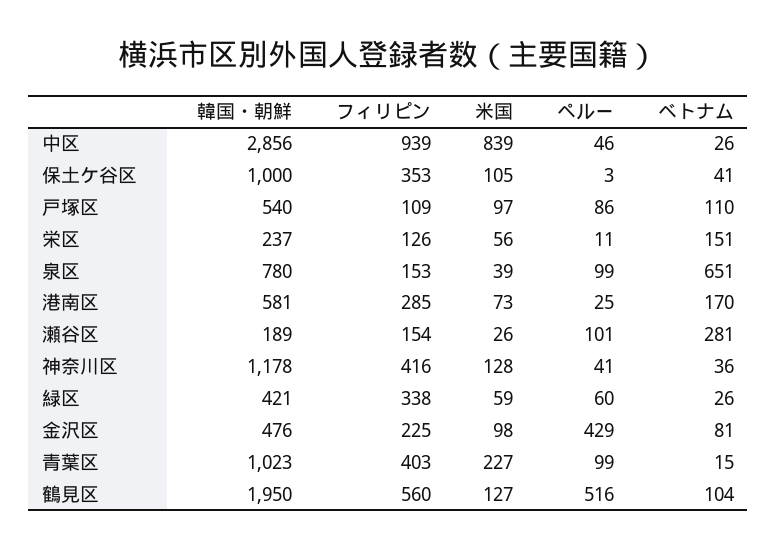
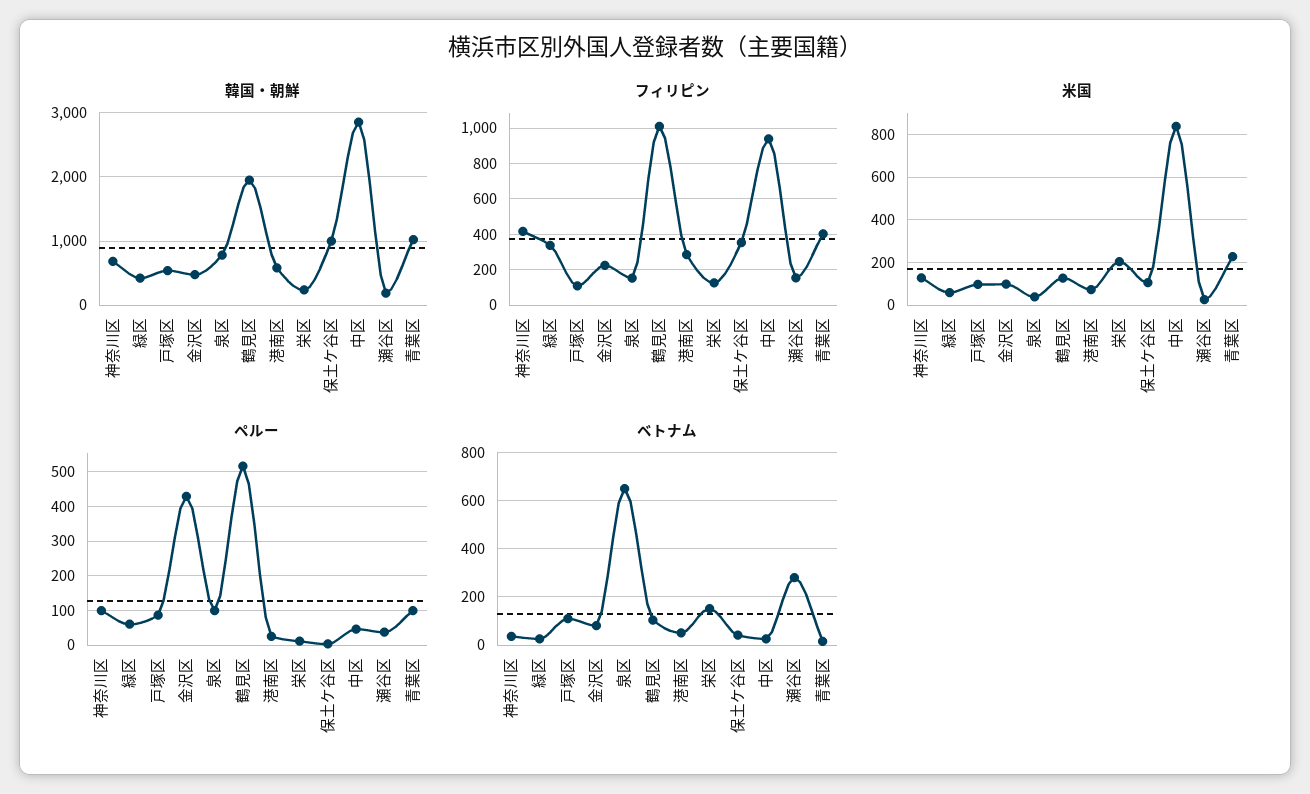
米国, 栄区: 56 -> 200
ベトナム, 港南区: 170 -> 50
ペルー, 瀬谷区: 101 -> 40
韓国・朝鮮, 神奈川区: 1178 -> 700
ペルー, 神奈川区: 41 -> 100
フィリピン, 鶴見区: 560 -> 1000

